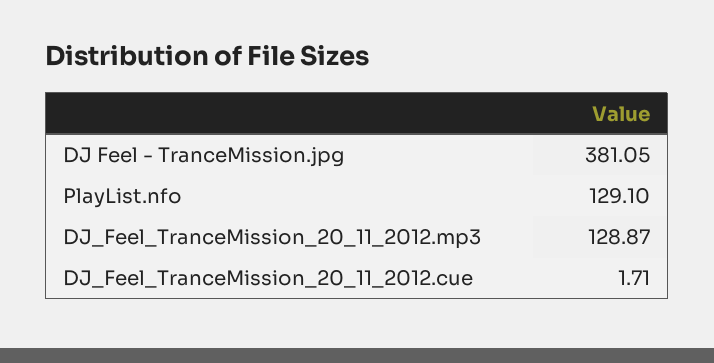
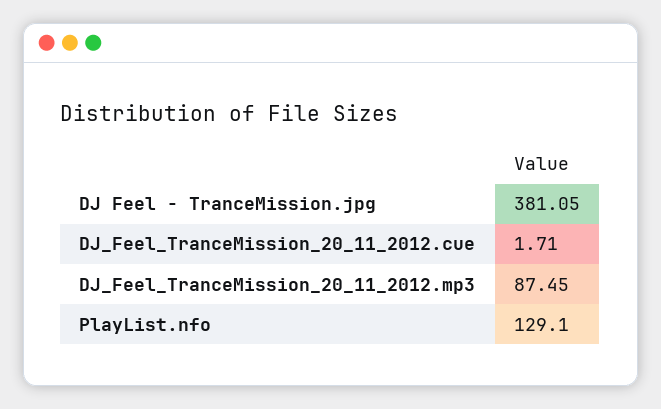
DJ_Feel_TranceMission_20_11_2012.mp3: 128.87 -> 87.45

